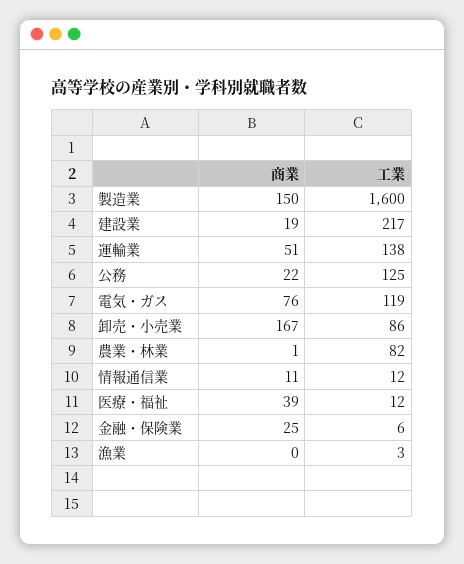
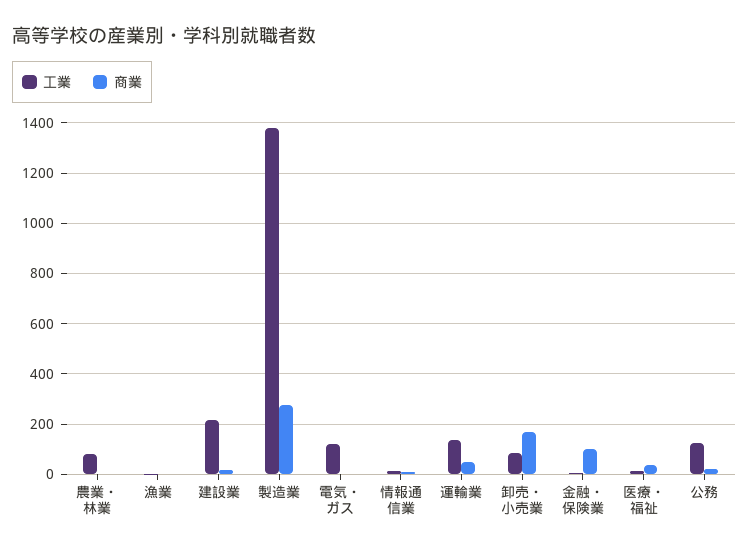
商業, 製造業: 150 -> 275
工業, 製造業: 1600 -> 1375
商業, 電気・ガス: 76 -> 0
商業, 金融・保険業: 25 -> 100

